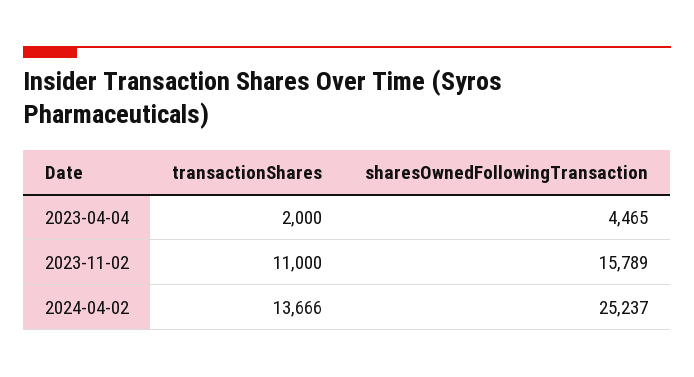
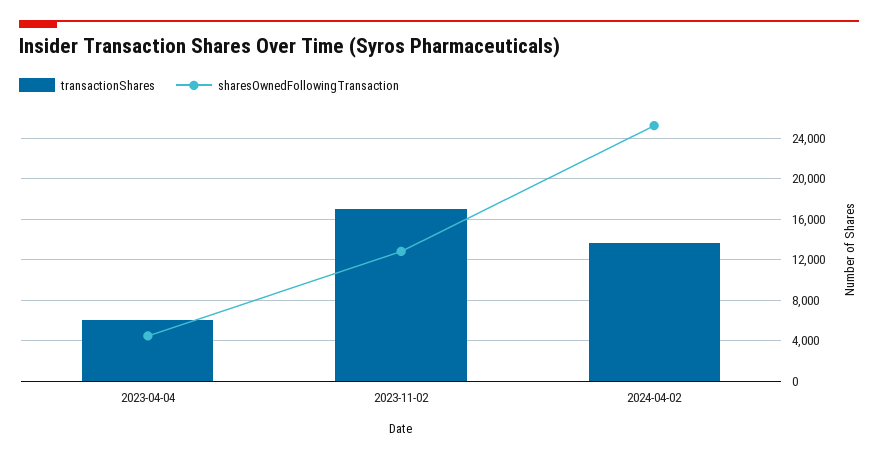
transactionShares, 2023-04-04: 2000 -> 6000
transactionShares, 2023-11-02: 11000 -> 17000
sharesOwnedFollowingTransaction, 2023-11-02: 15789 -> 13000

